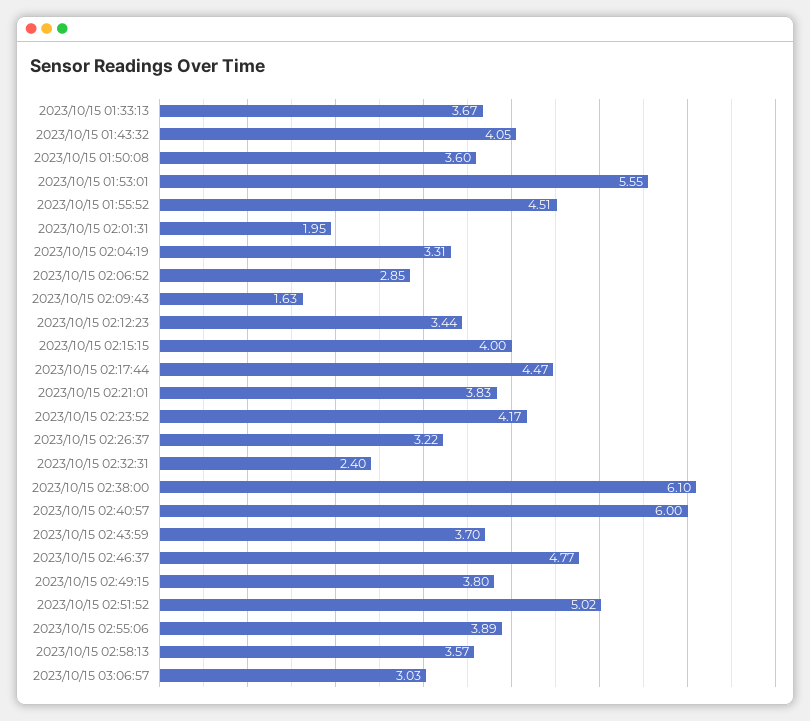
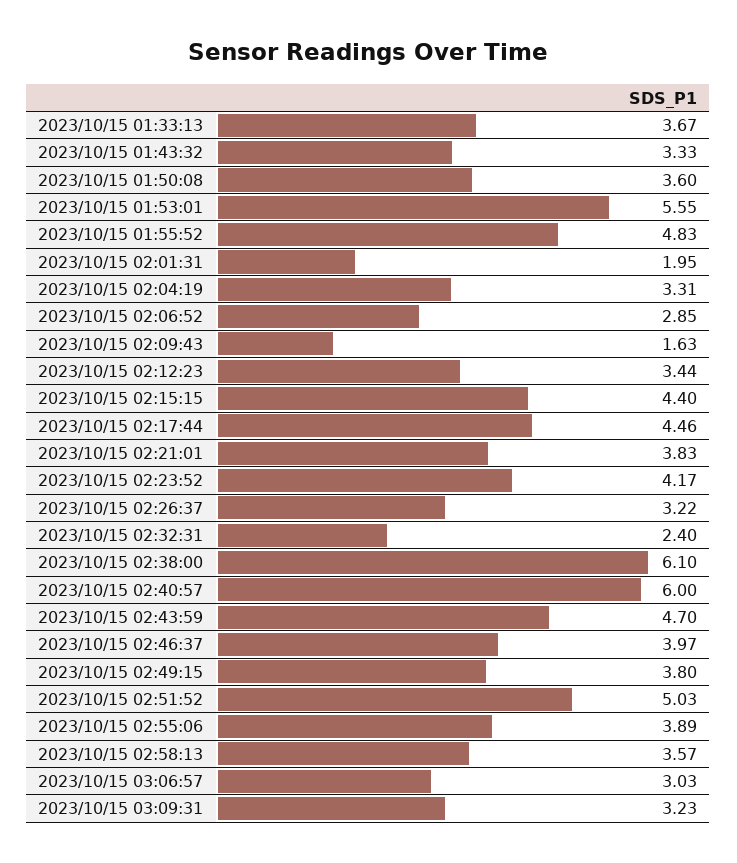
2023/10/15 01:43:32: 4.05 -> 3.33
2023/10/15 01:55:52: 4.51 -> 4.83
2023/10/15 02:15:15: 4 -> 4.4
2023/10/15 02:17:44: 4.47 -> 4.46
2023/10/15 02:43:59: 3.7 -> 4.7
2023/10/15 02:46:37: 4.77 -> 3.97
2023/10/15 02:51:52: 5.02 -> 5.03
2023/10/15 03:09:31: none -> 3.23

